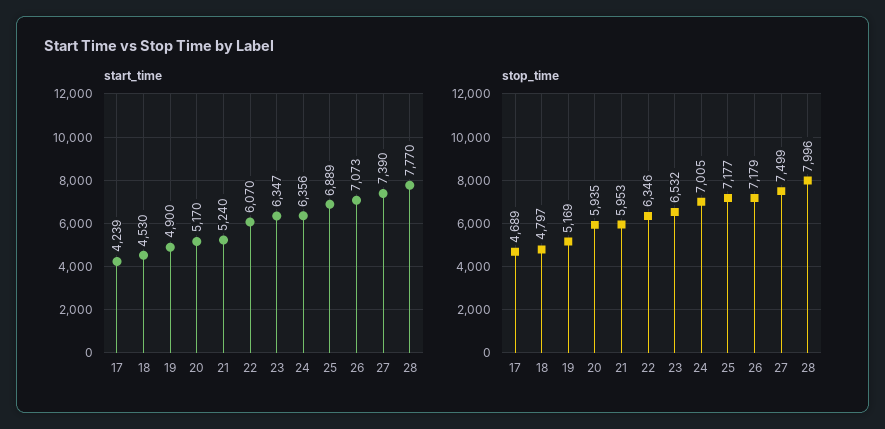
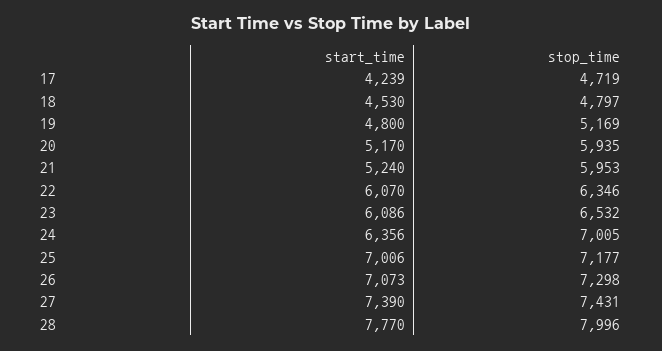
start_time, 19: 4900 -> 4800
start_time, 23: 6347 -> 6086
start_time, 25: 6889 -> 7006
stop_time, 17: 4689 -> 4719
stop_time, 26: 7179 -> 7298
stop_time, 27: 7499 -> 7431

